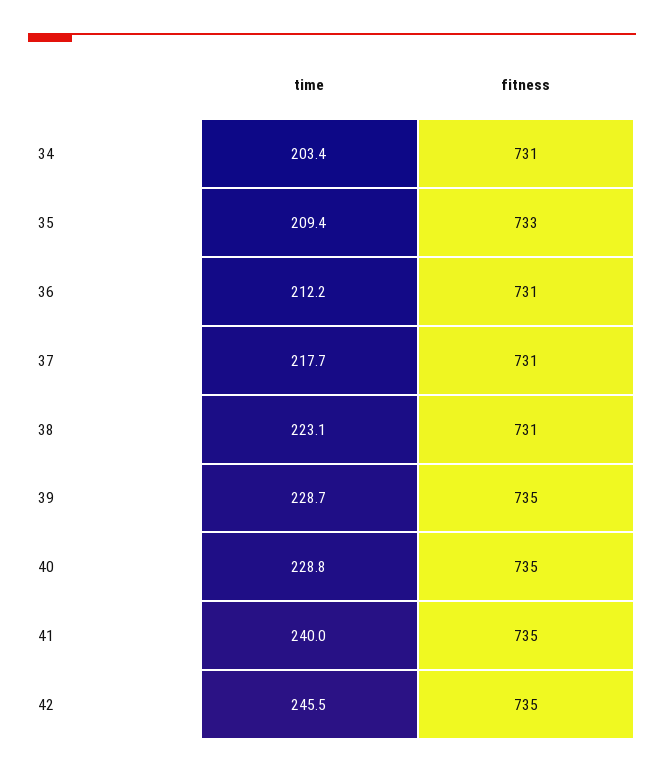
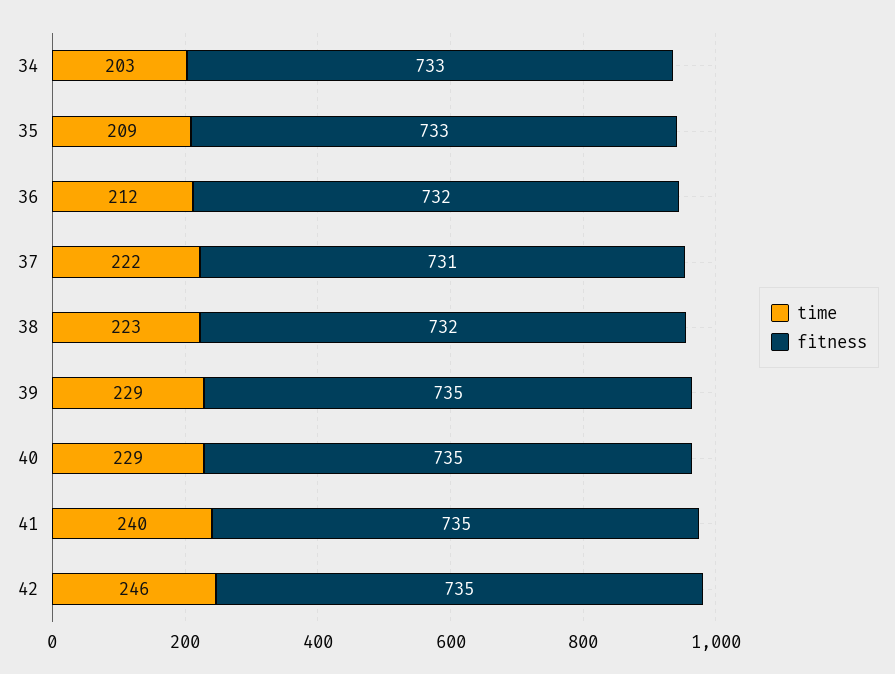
fitness, 34: 731 -> 733
fitness, 36: 731 -> 732
time, 37: 217.7 -> 222
fitness, 38: 731 -> 732

